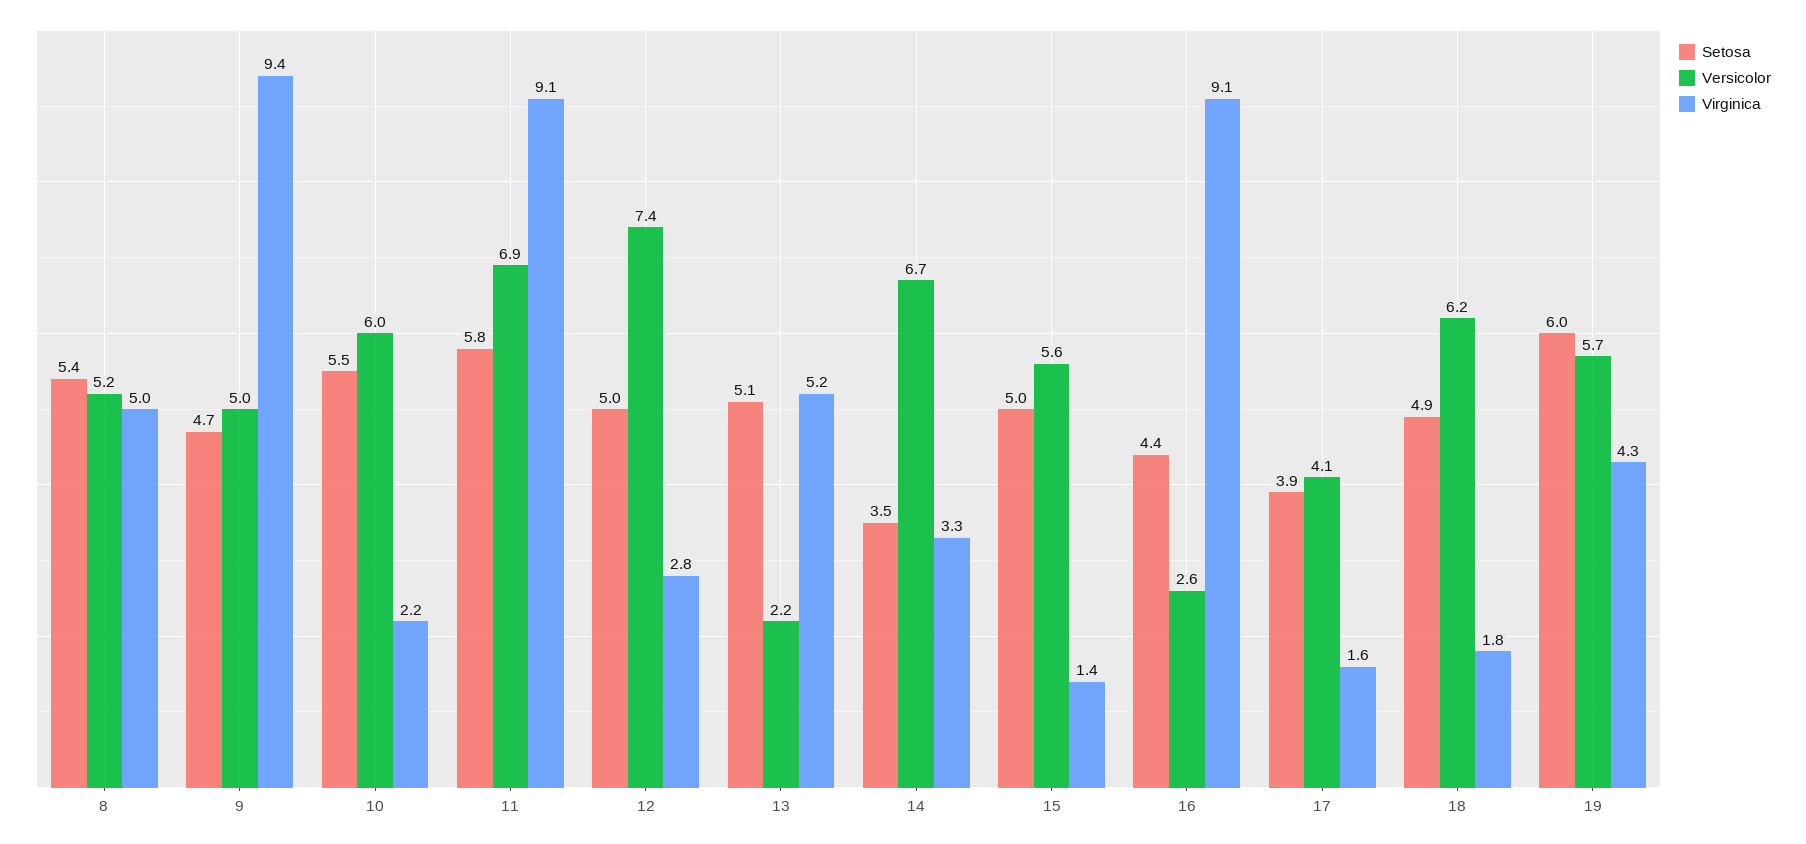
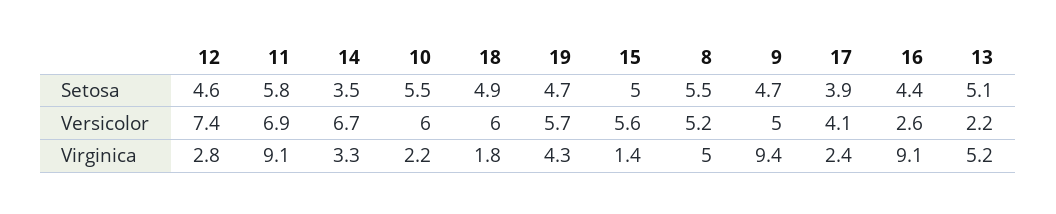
Setosa, 8: 5.4 -> 5.5
Setosa, 12: 5 -> 4.6
Virginica, 17: 1.6 -> 2.4
Versicolor, 18: 6.2 -> 6
Setosa, 19: 6 -> 4.7

